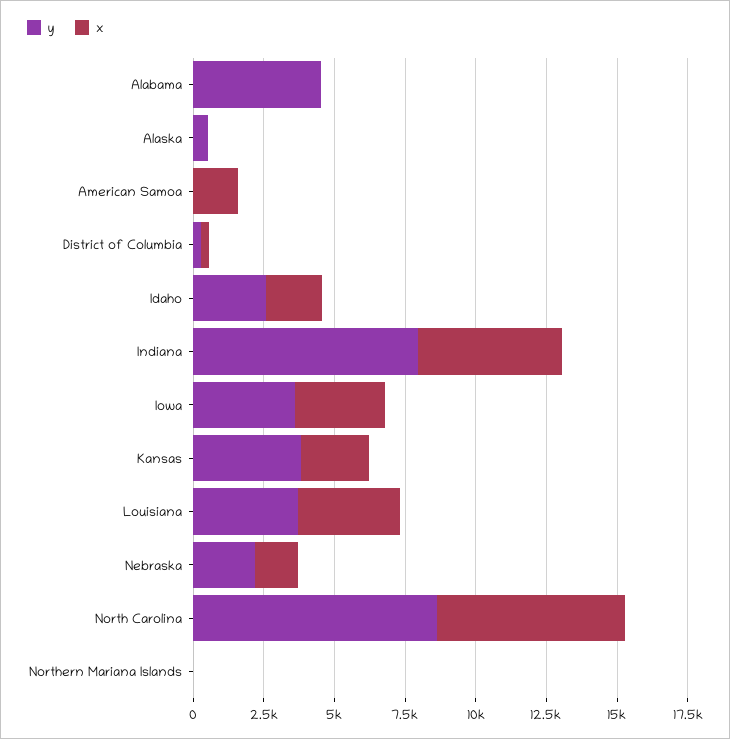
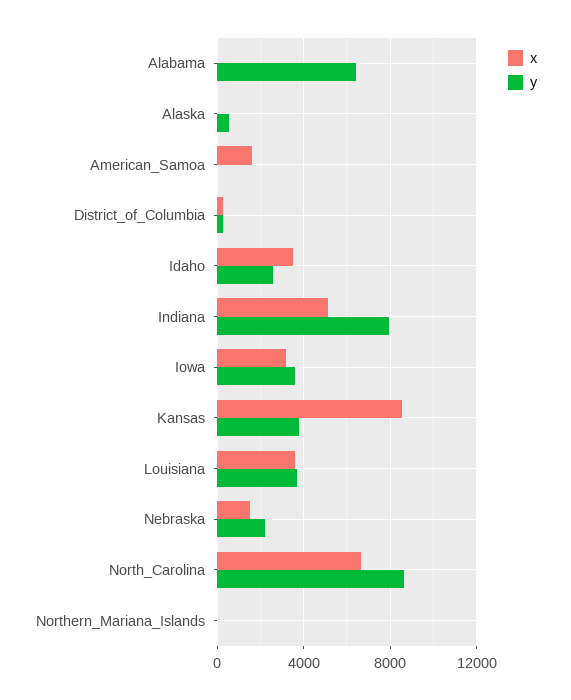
y, Alabama: 4500 -> 6500
x, Idaho: 2000 -> 3500
x, Kansas: 2500 -> 8500

